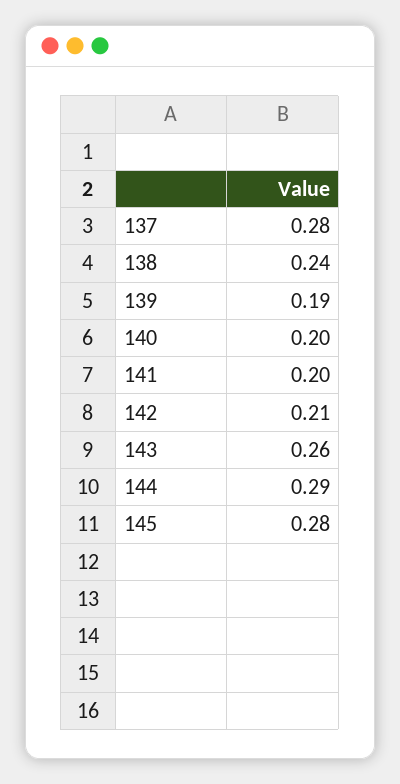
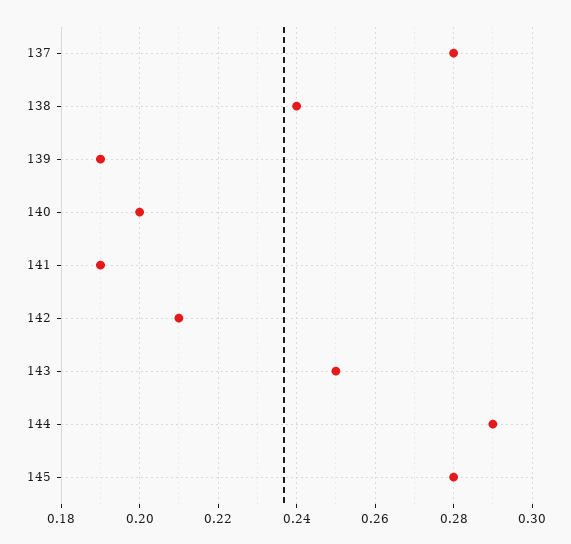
141: 0.2 -> 0.19
143: 0.26 -> 0.25

